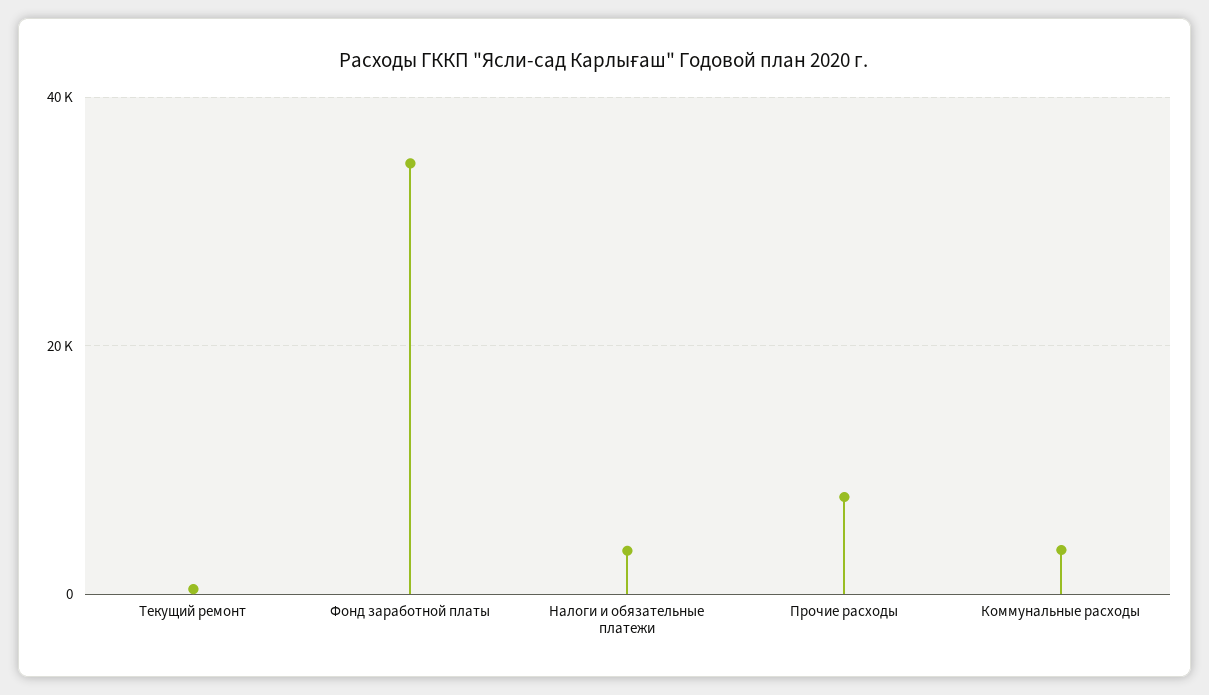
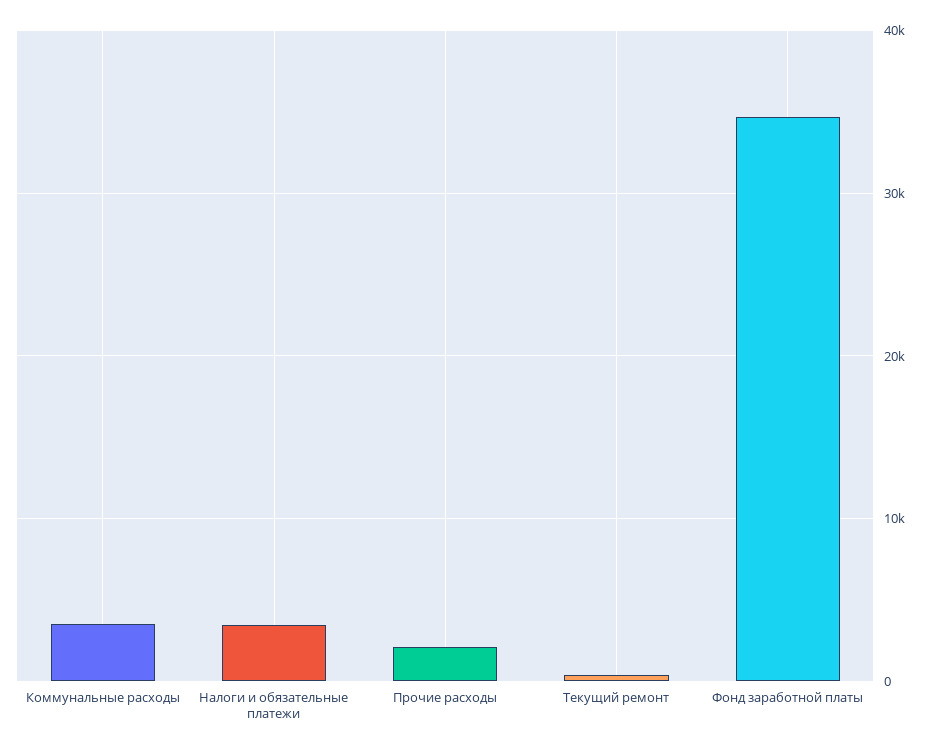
Прочие расходы: 8000 -> 2000

